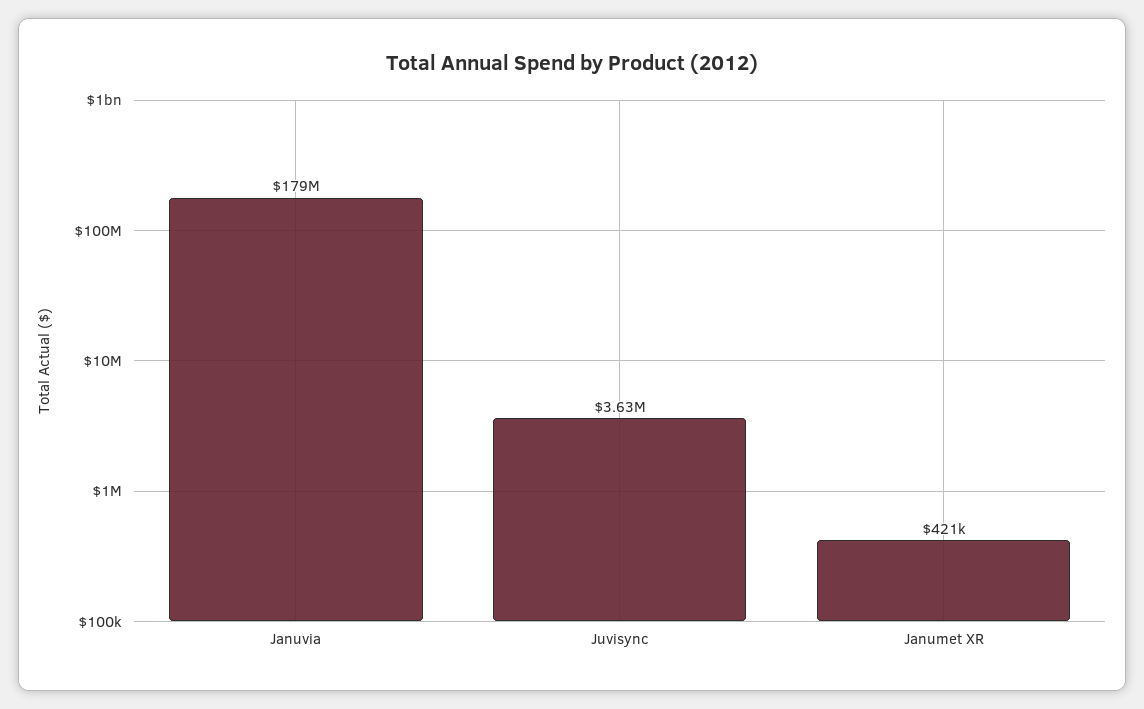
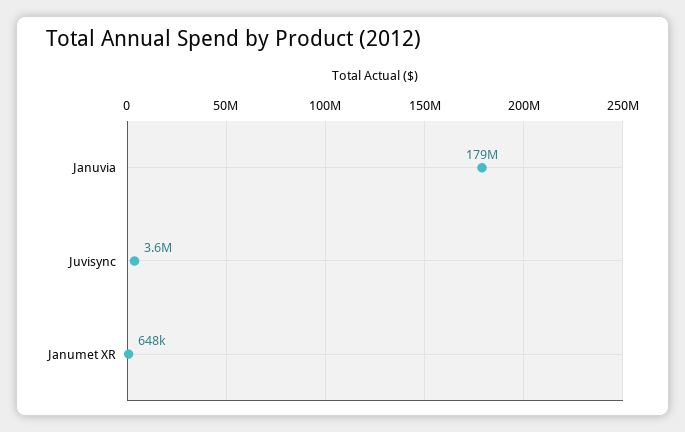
Janumet XR: 421000 -> 648000

